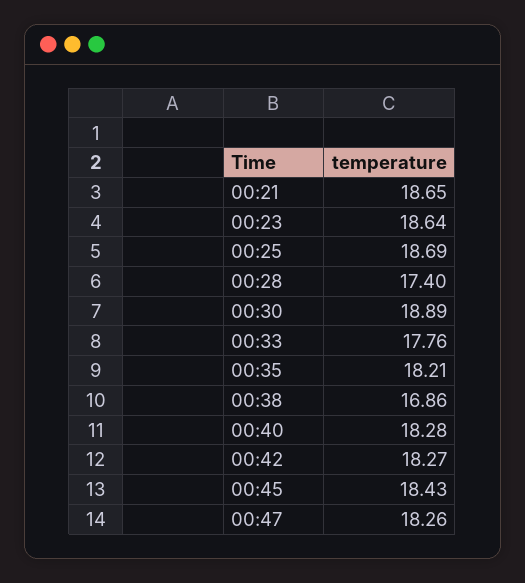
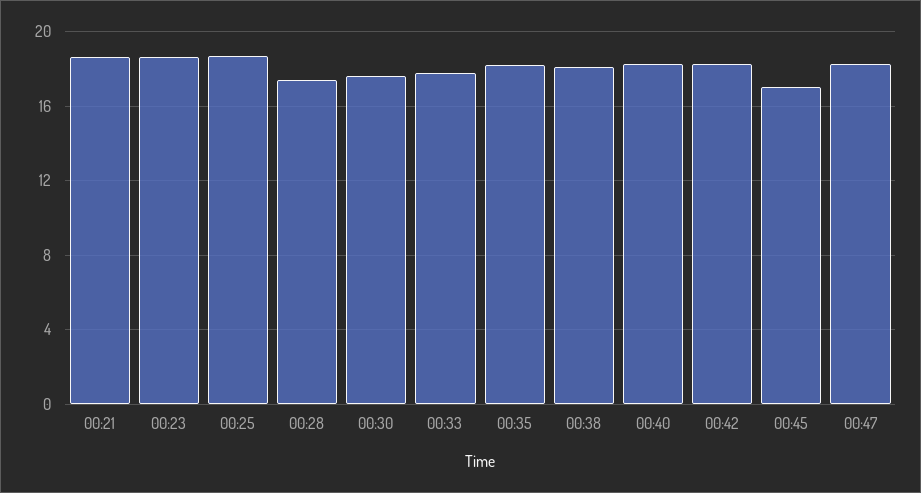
00:30: 18.89 -> 17.5
00:38: 16.86 -> 18
00:45: 18.43 -> 17

